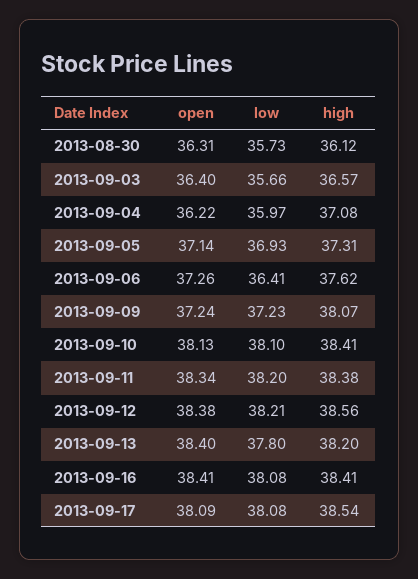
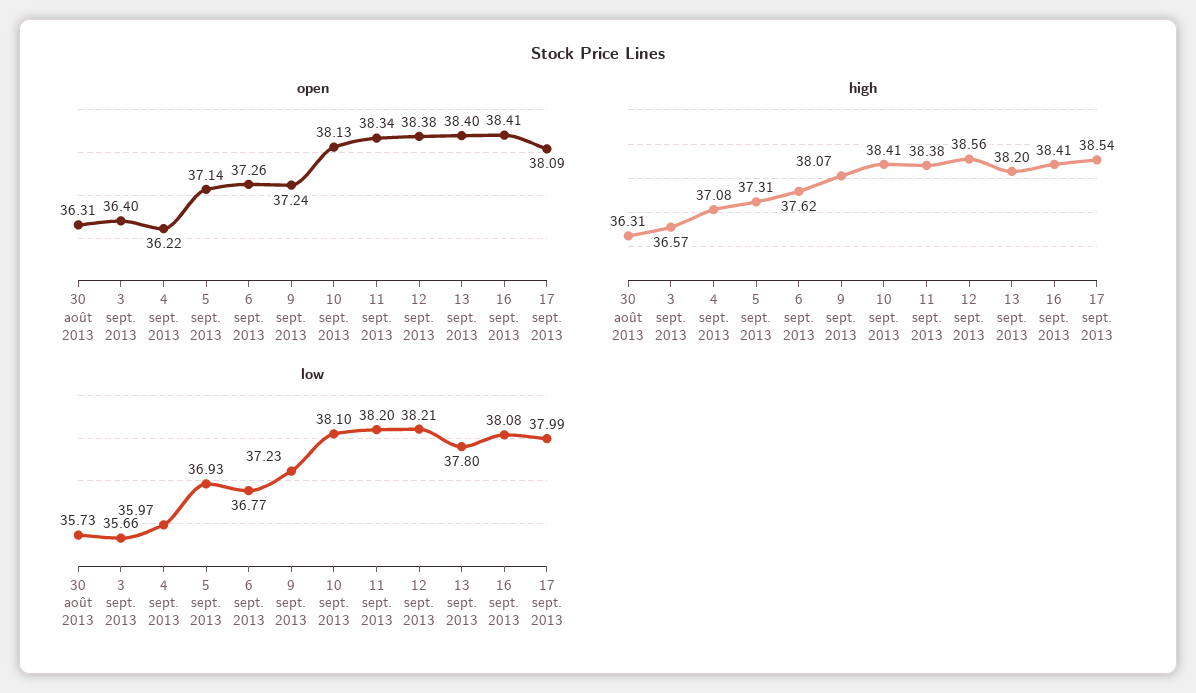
high, 2013-08-30: 36.12 -> 36.31
low, 2013-09-06: 36.41 -> 36.77
low, 2013-09-17: 38.08 -> 37.99

